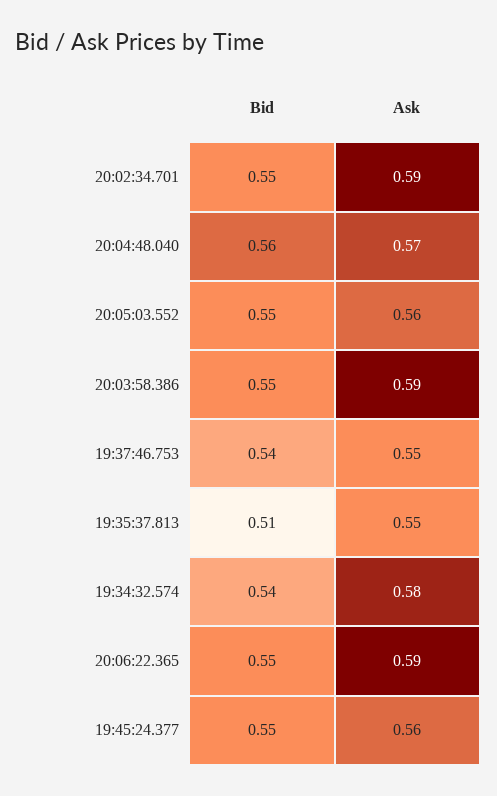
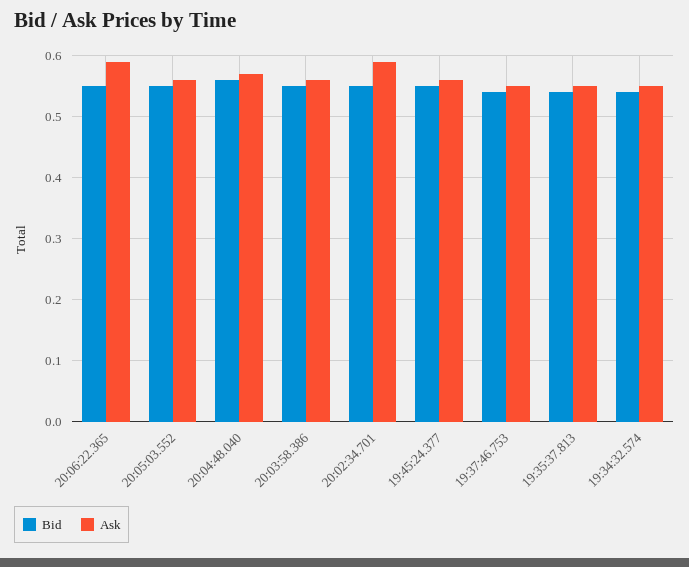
Ask, 20:03:58.386: 0.59 -> 0.56
Bid, 19:35:37.813: 0.51 -> 0.54
Ask, 19:34:32.574: 0.58 -> 0.55

